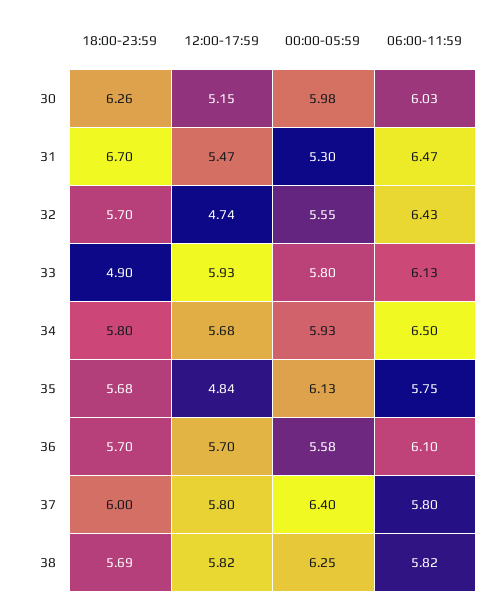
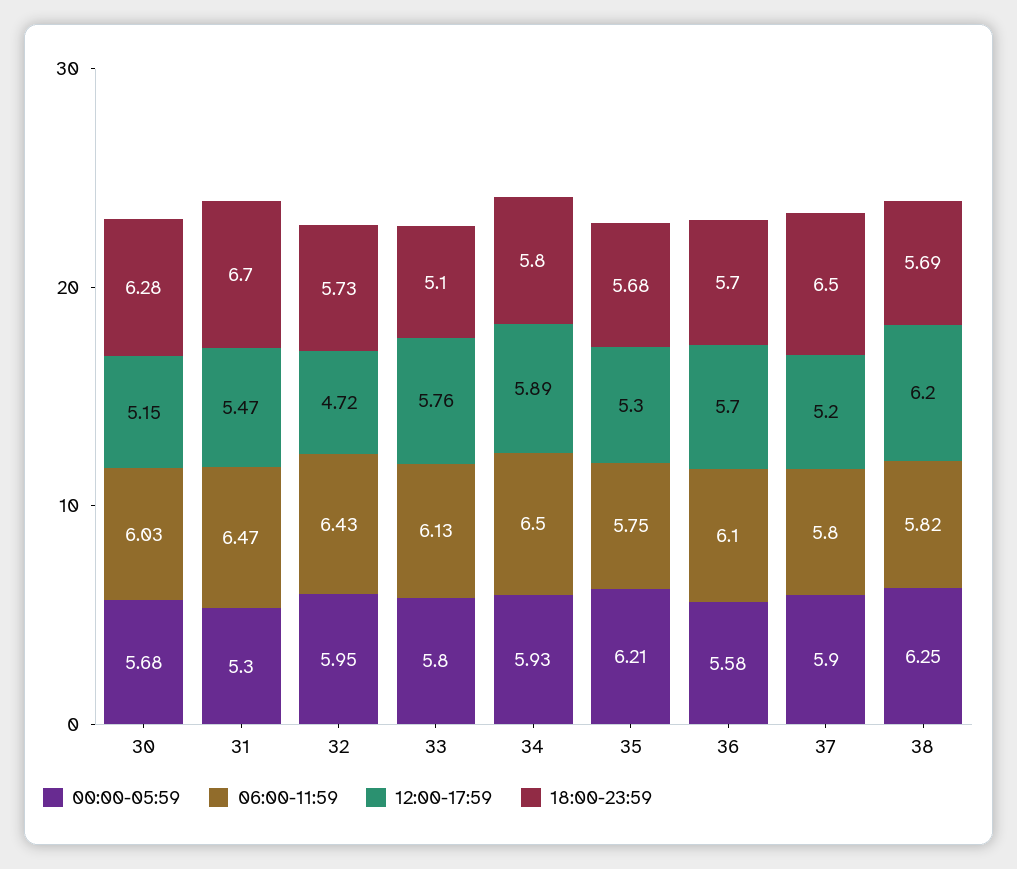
18:00-23:59, 30: 6.26 -> 6.28
00:00-05:59, 30: 5.98 -> 5.68
18:00-23:59, 32: 5.7 -> 5.73
12:00-17:59, 32: 4.74 -> 4.72
00:00-05:59, 32: 5.55 -> 5.95
18:00-23:59, 33: 4.9 -> 5.1
12:00-17:59, 33: 5.93 -> 5.76
12:00-17:59, 34: 5.68 -> 5.89
12:00-17:59, 35: 4.84 -> 5.3
00:00-05:59, 35: 6.13 -> 6.21
18:00-23:59, 37: 6 -> 6.5
12:00-17:59, 37: 5.8 -> 5.2
00:00-05:59, 37: 6.4 -> 5.9
12:00-17:59, 38: 5.82 -> 6.2

